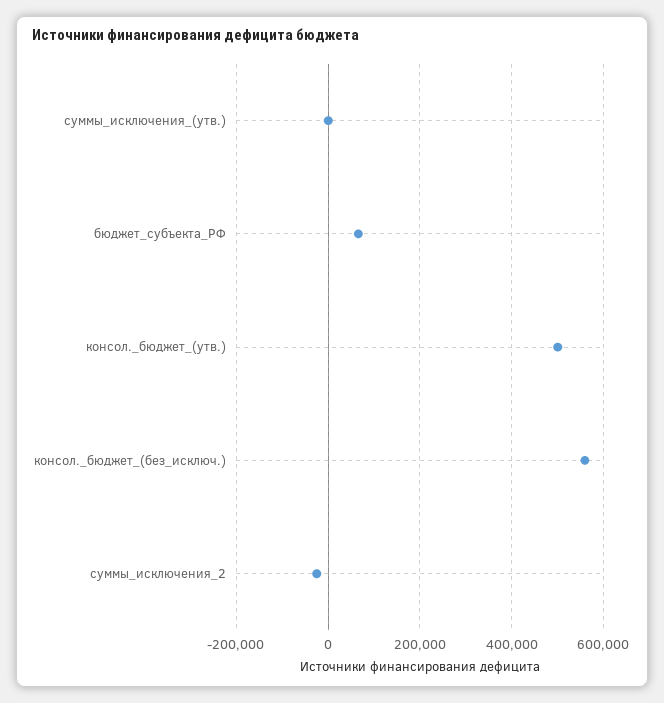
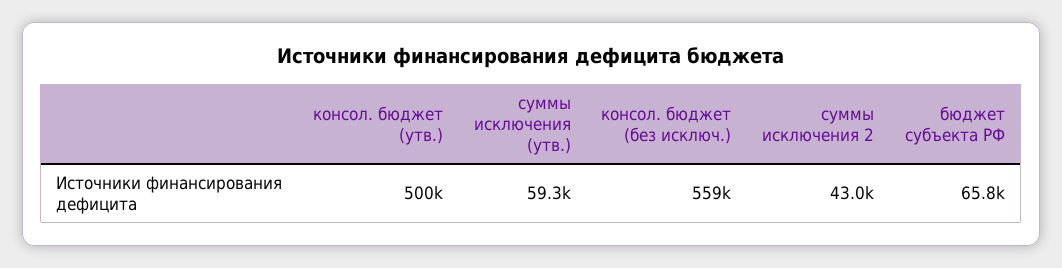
суммы_исключения_(утв.): 0 -> 59300
суммы_исключения_2: -20000 -> 43000

